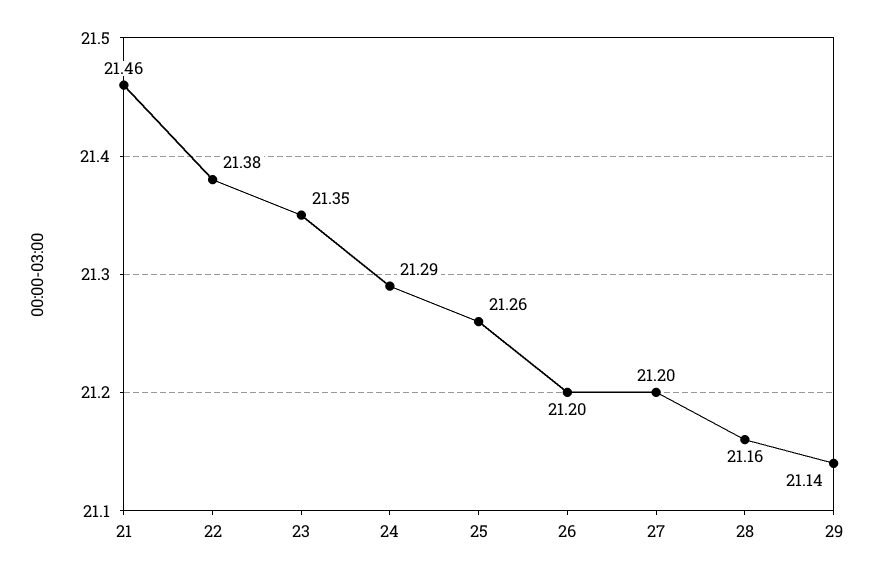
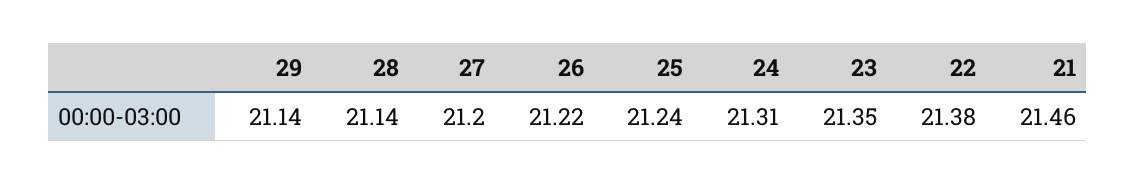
24: 21.29 -> 21.31
25: 21.26 -> 21.24
26: 21.2 -> 21.22
28: 21.16 -> 21.14

